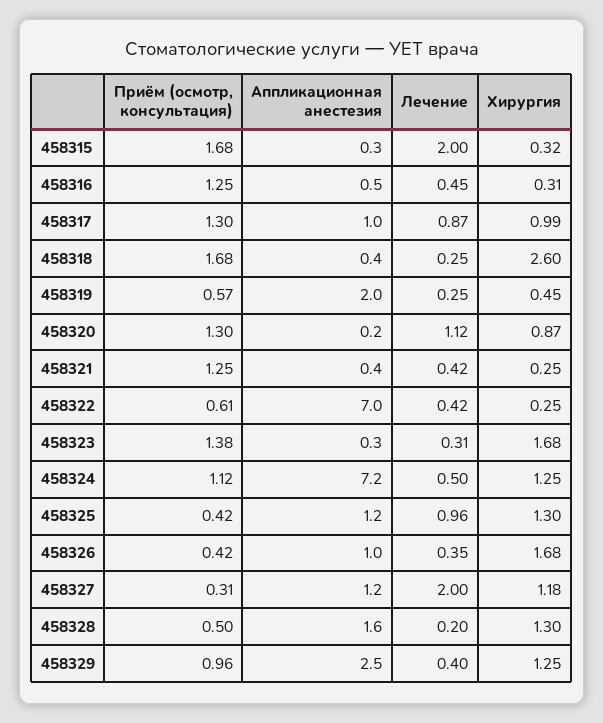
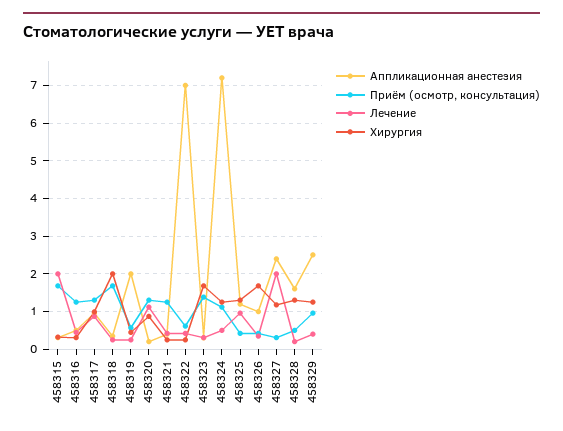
Хирургия, 458318: 2.6 -> 2
Аппликационная анестезия, 458327: 1.2 -> 2.4

